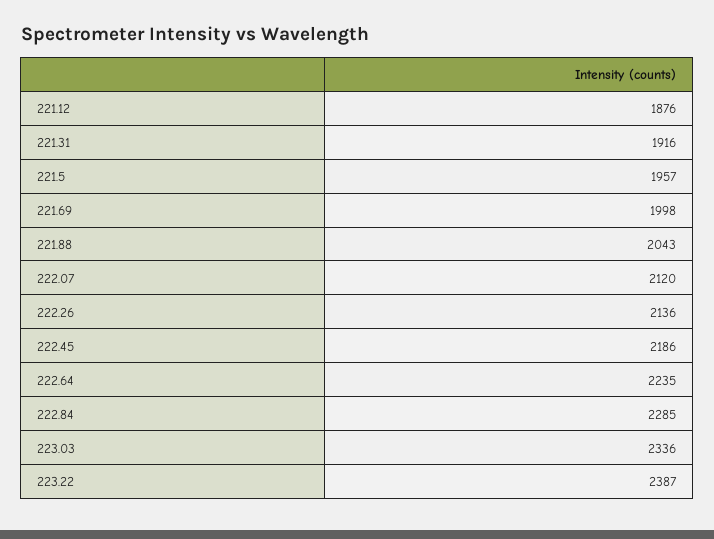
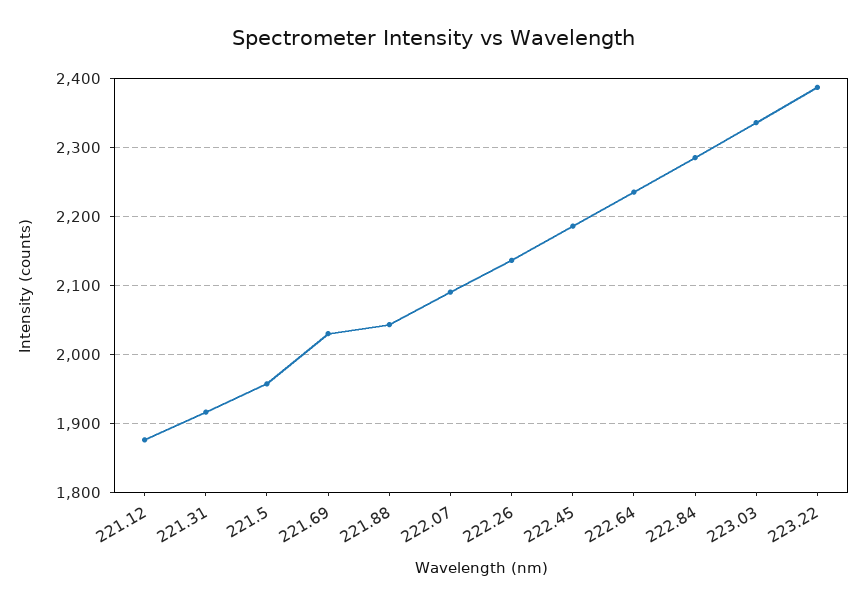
221.69: 1998 -> 2030
222.07: 2120 -> 2090

